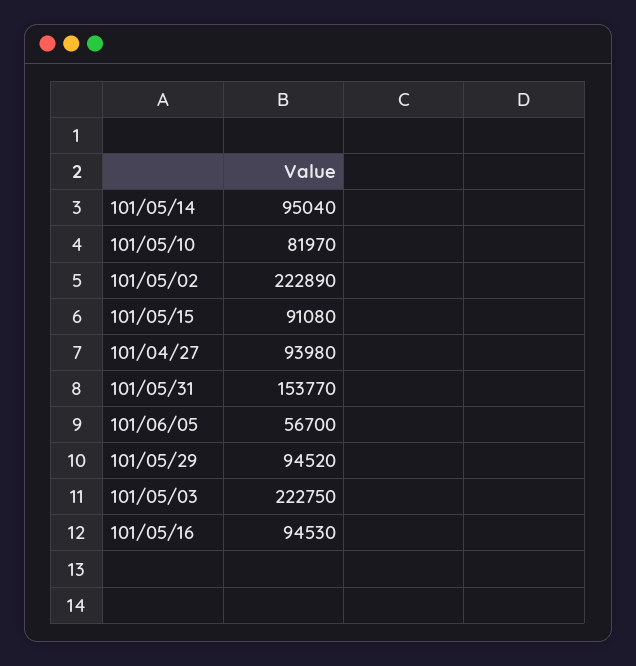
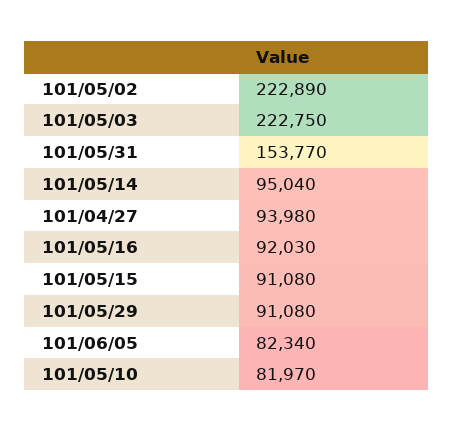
101/06/05: 56700 -> 82340
101/05/29: 94520 -> 91080
101/05/16: 94530 -> 92030

